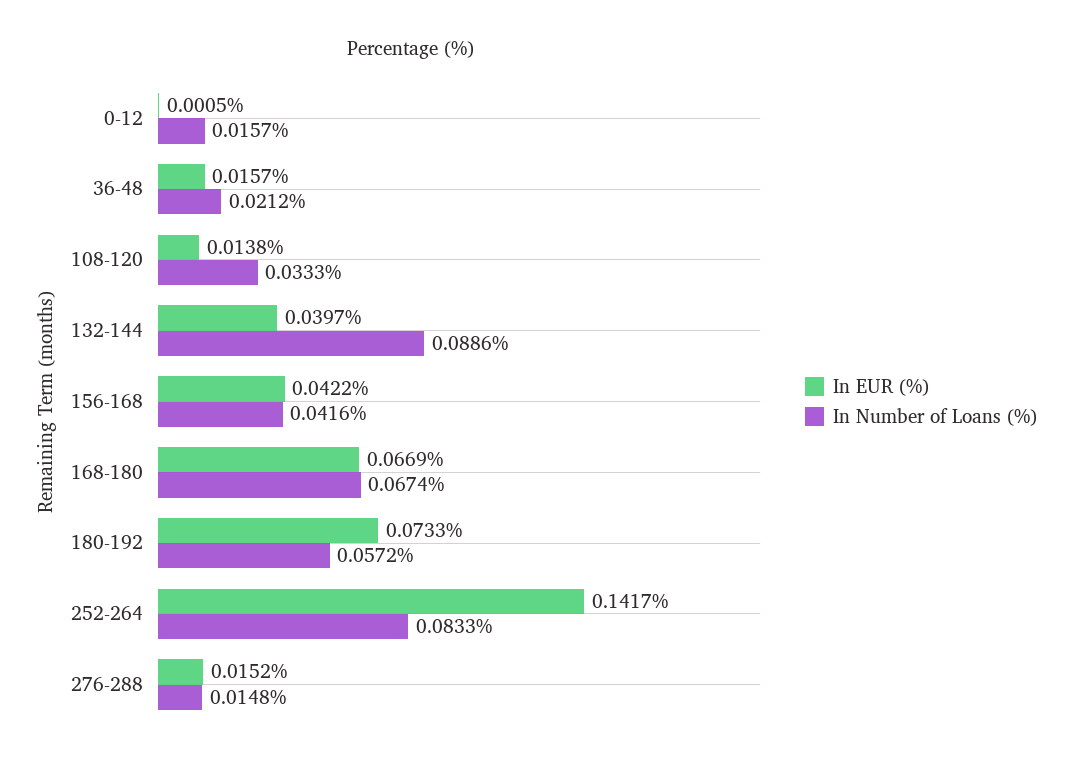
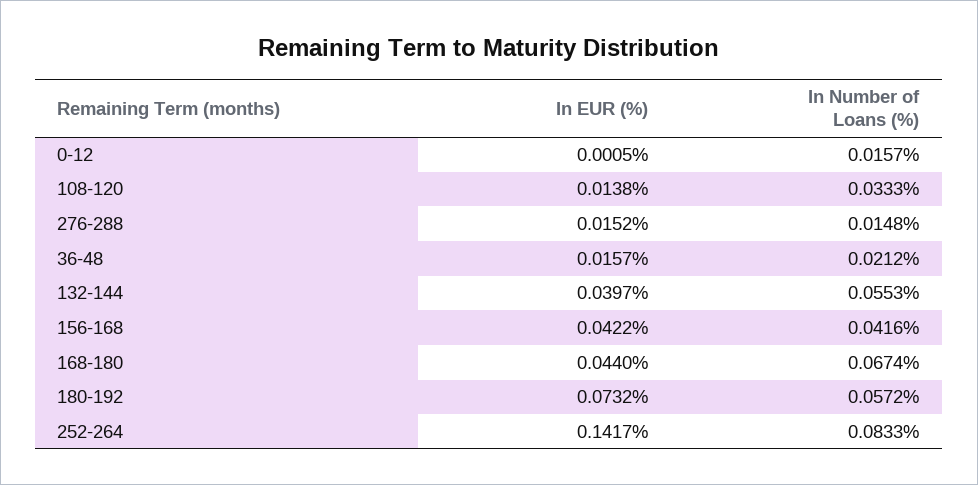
In Number of Loans (%), 132-144: 0.0886 -> 0.0553
In EUR (%), 168-180: 0.0669 -> 0.044
In EUR (%), 180-192: 0.0733 -> 0.0732

